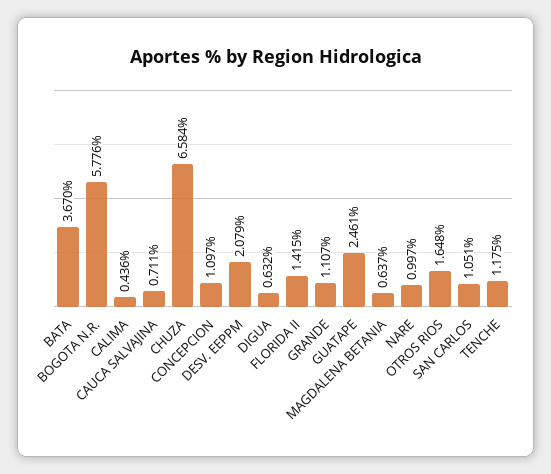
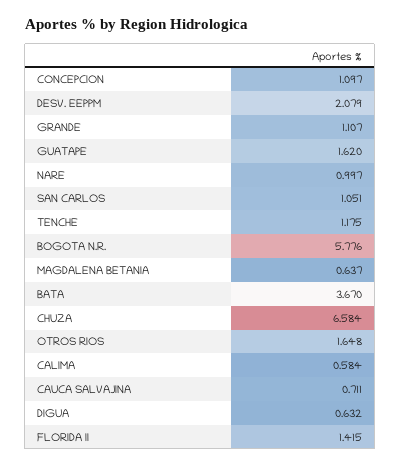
CALIMA: 0.436 -> 0.584
GUATAPE: 2.461 -> 1.62

